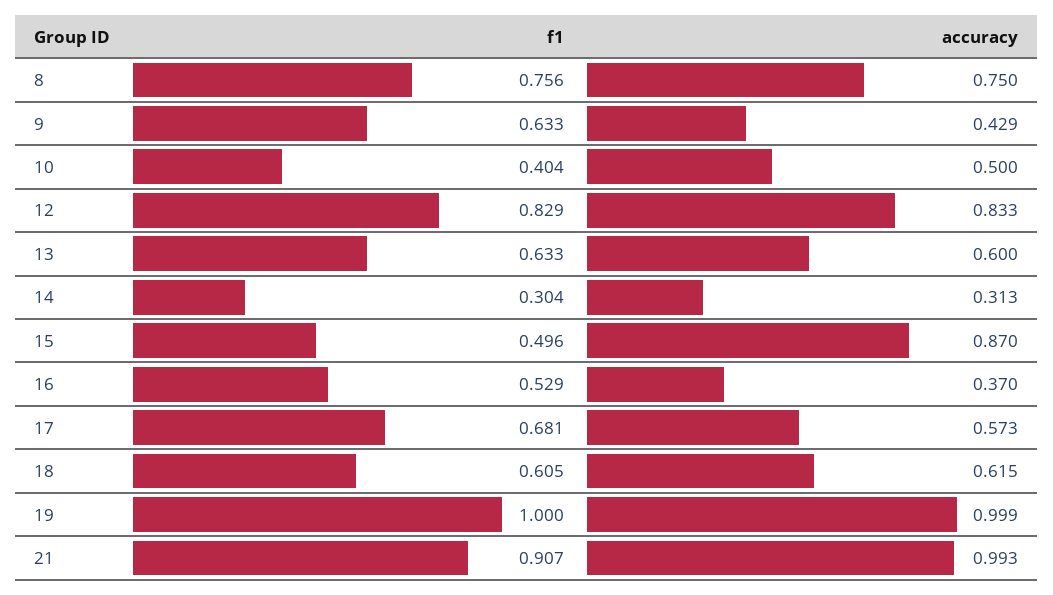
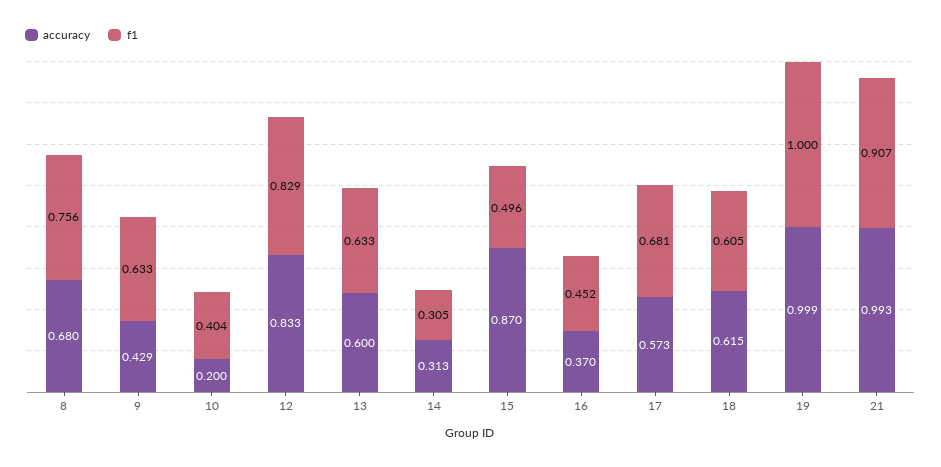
accuracy, 8: 0.75 -> 0.68
accuracy, 10: 0.5 -> 0.2
f1, 14: 0.304 -> 0.305
f1, 16: 0.529 -> 0.452

